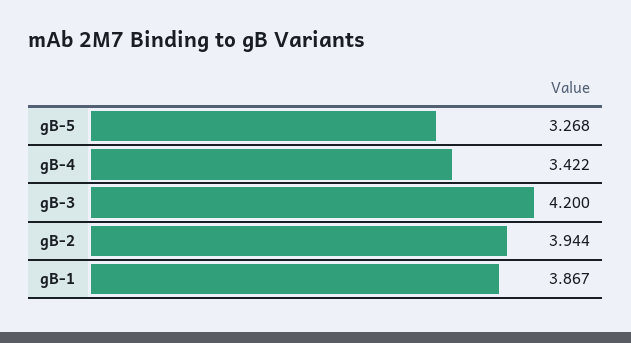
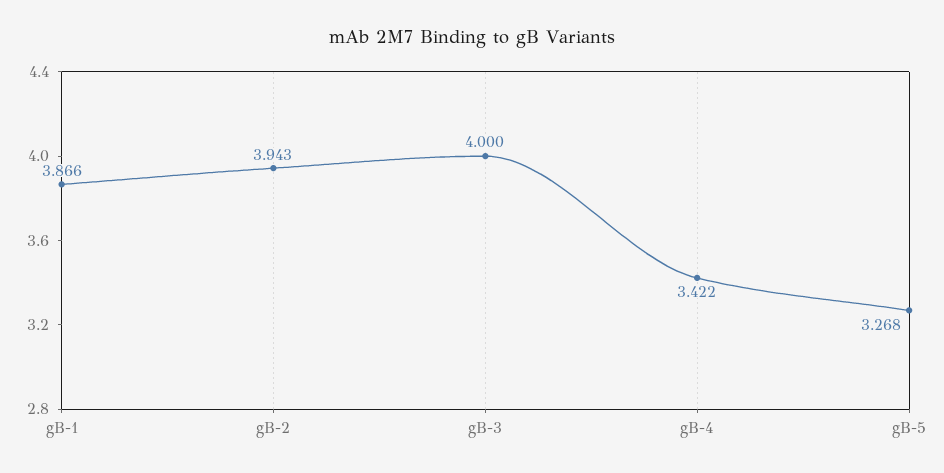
gB-3: 4.2 -> 4
gB-2: 3.944 -> 3.943
gB-1: 3.867 -> 3.866

